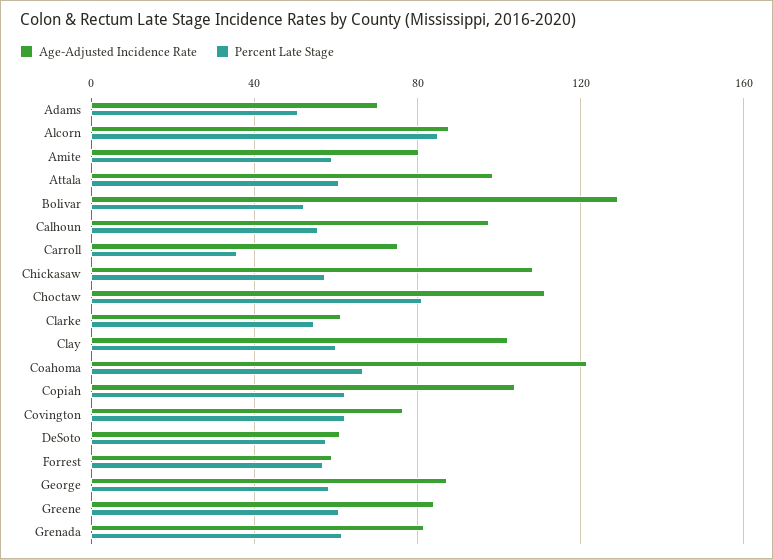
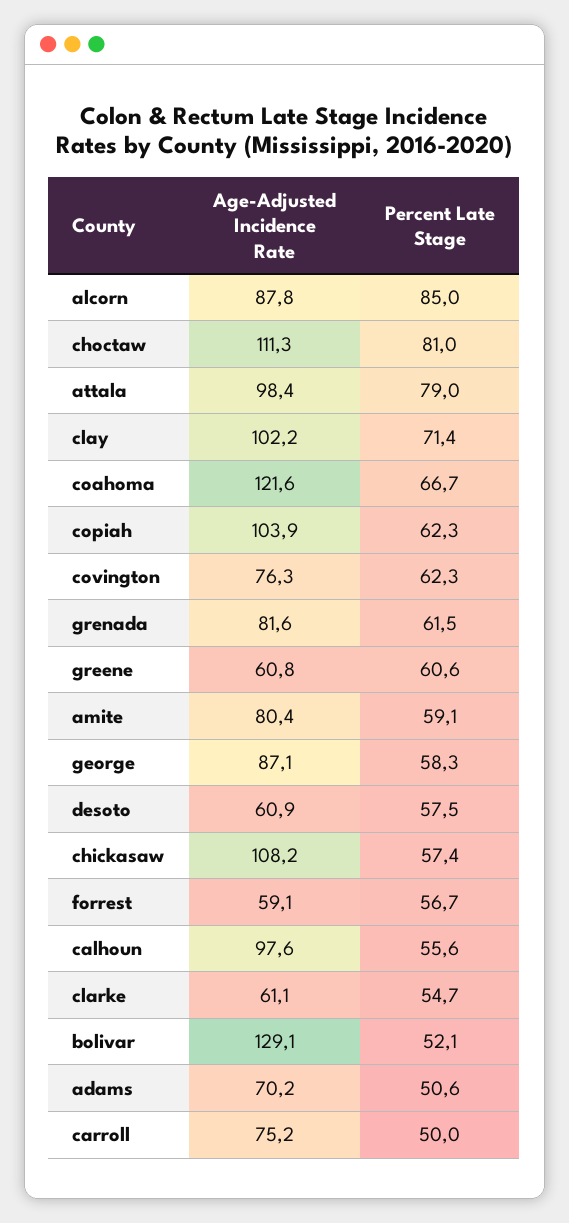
Percent Late Stage, Attala: 60 -> 79
Percent Late Stage, Carroll: 35 -> 50
Percent Late Stage, Clay: 60 -> 71.4
Age-Adjusted Incidence Rate, Greene: 85 -> 60.8

